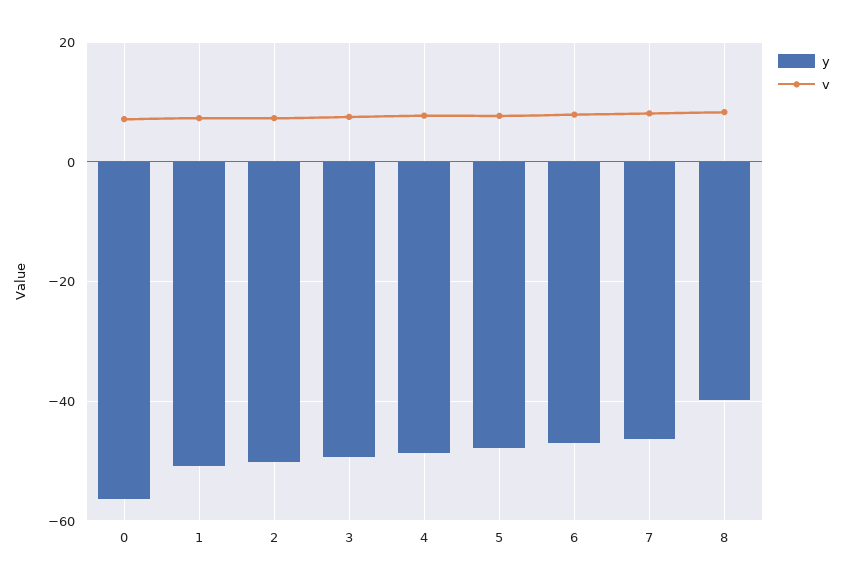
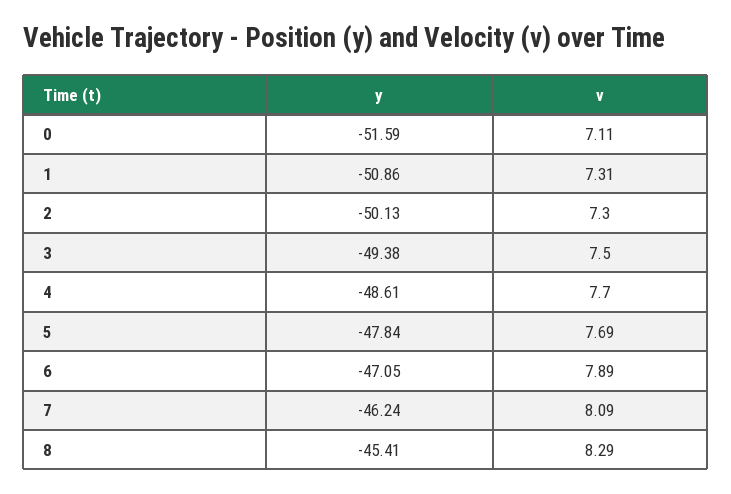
y, 0: -56 -> -51.59
y, 8: -40 -> -45.41

